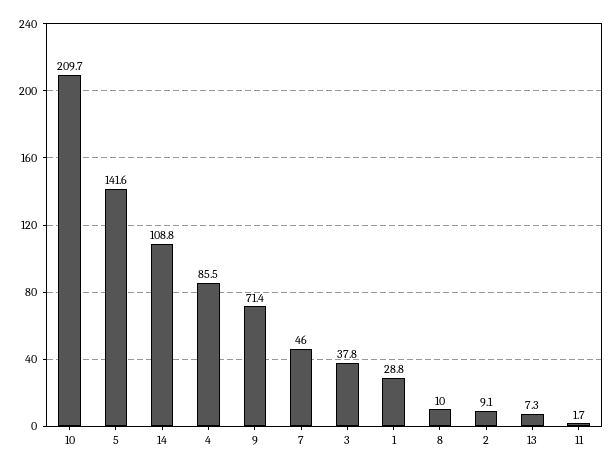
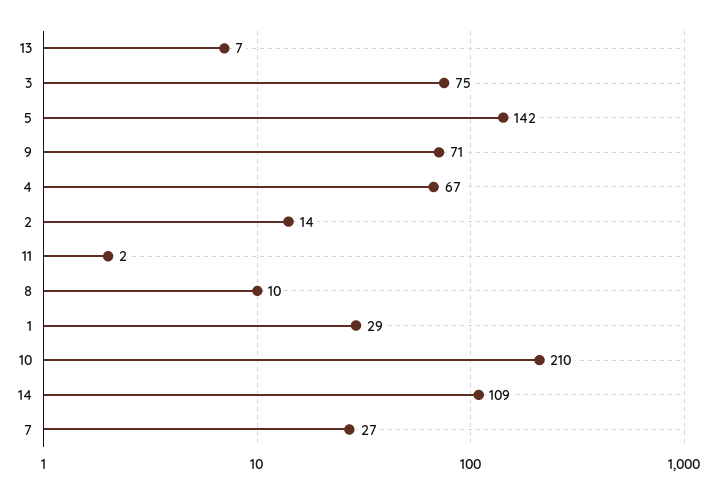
4: 85.5 -> 67
7: 46 -> 27
3: 37.8 -> 75
2: 9.1 -> 14

